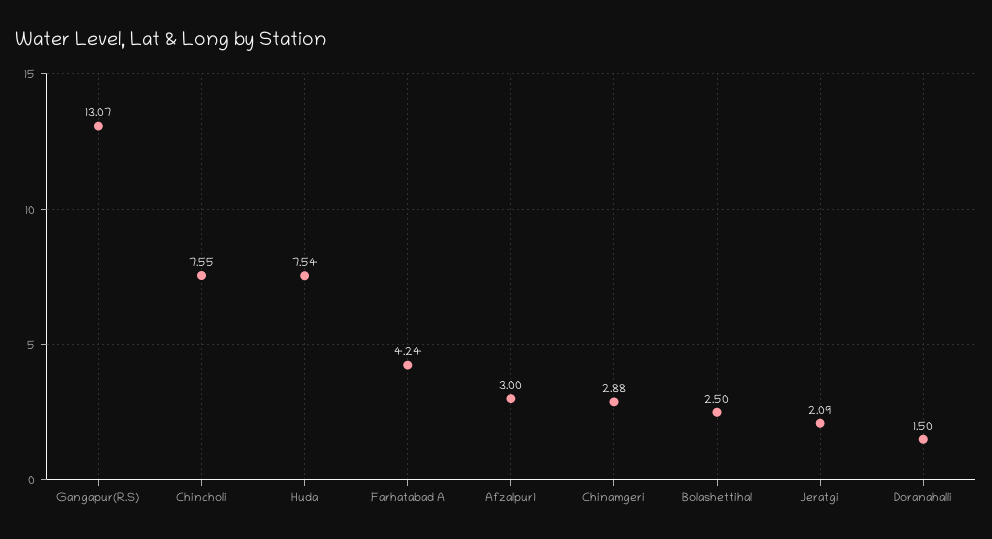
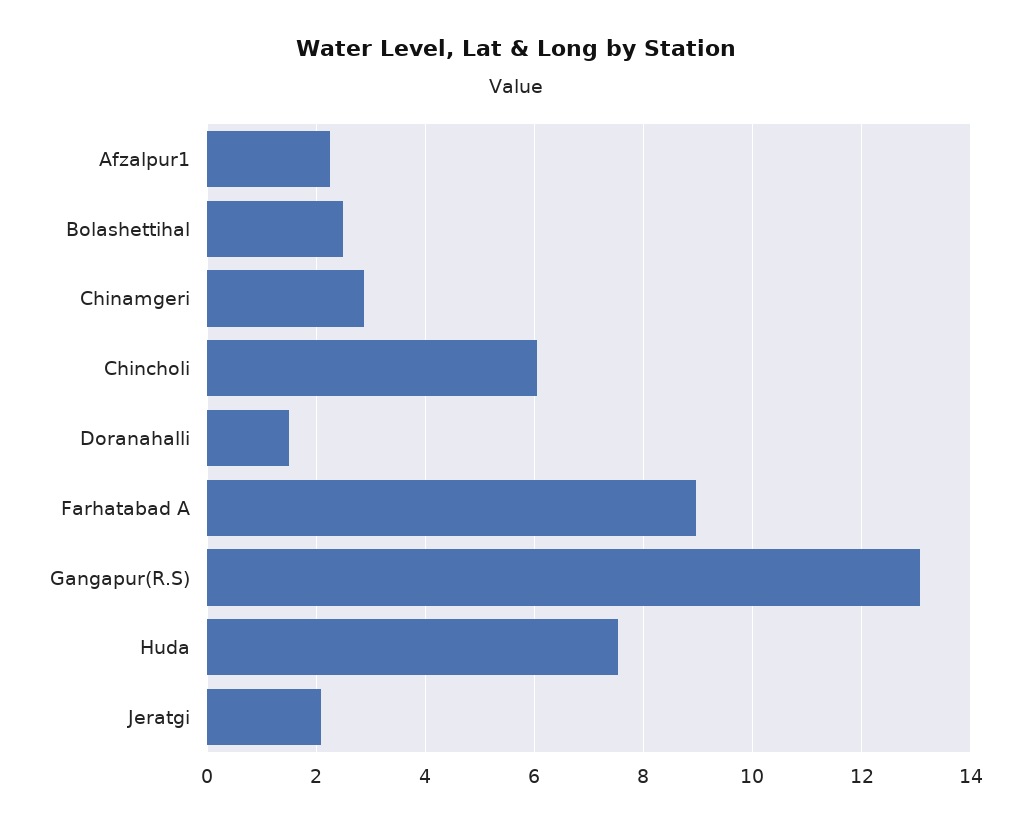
Chincholi: 7.55 -> 6
Farhatabad A: 4.24 -> 9
Afzalpur1: 3 -> 2.2

